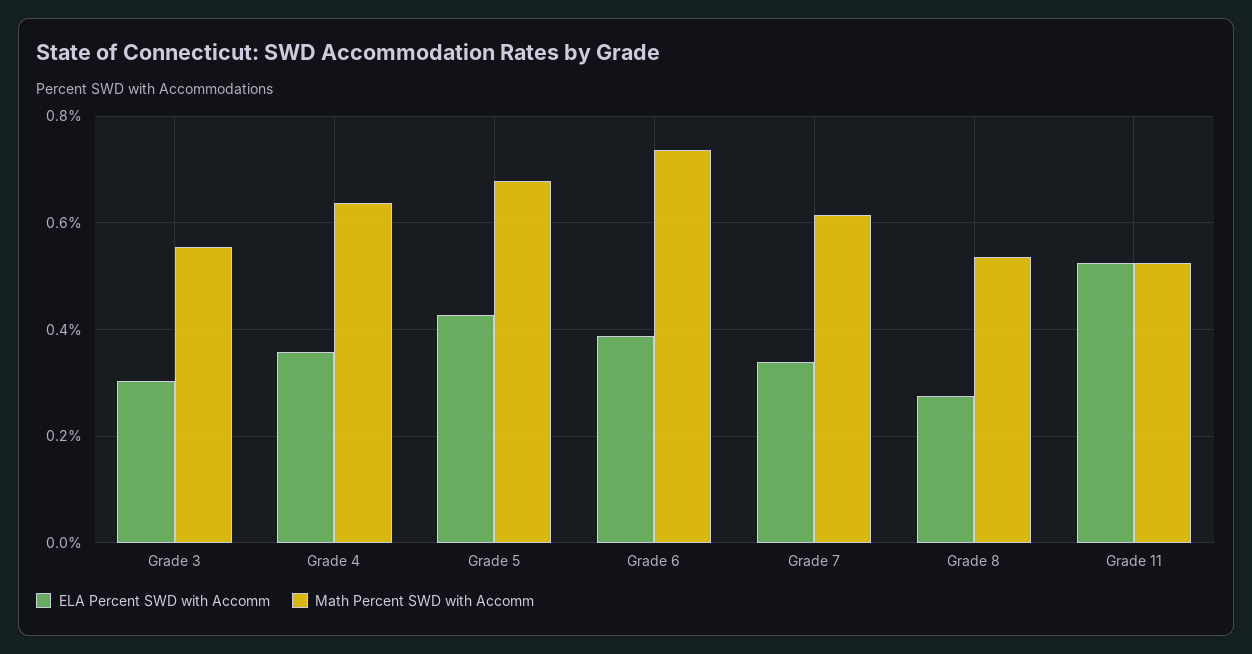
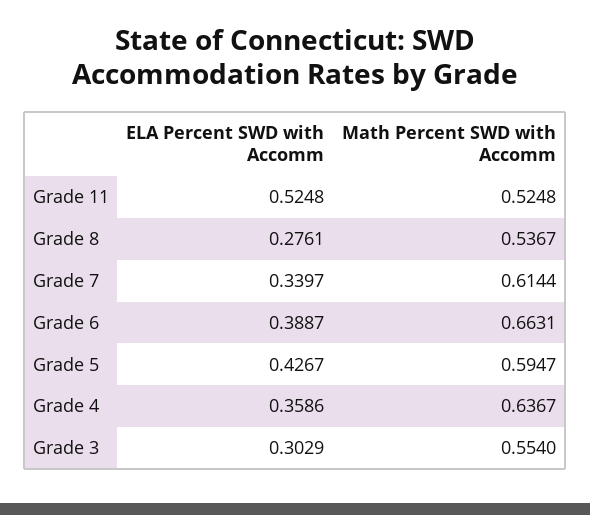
Math Percent SWD with Accomm, Grade 5: 0.68 -> 0.5947
Math Percent SWD with Accomm, Grade 6: 0.74 -> 0.6631

